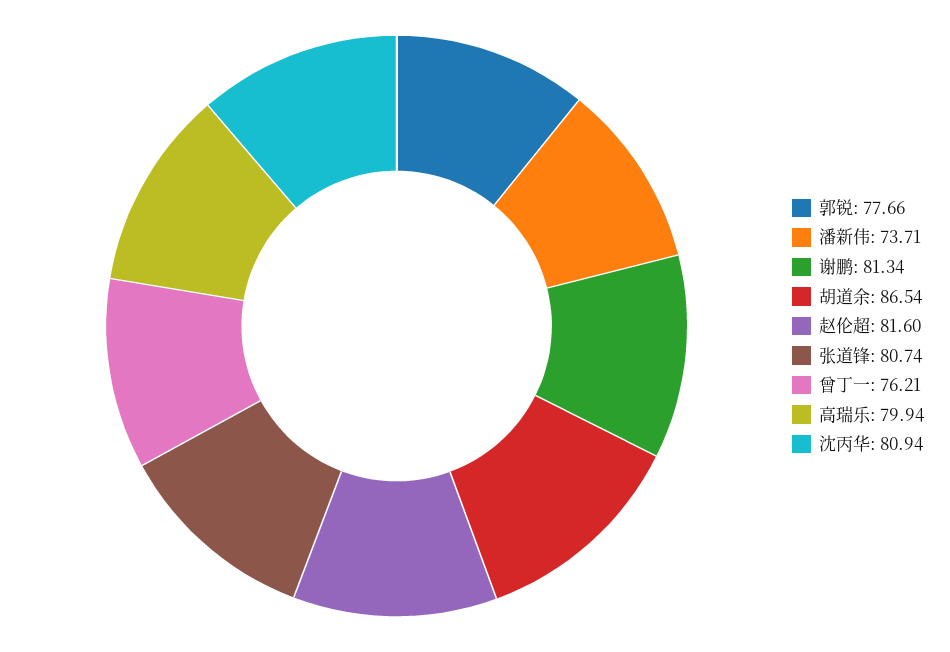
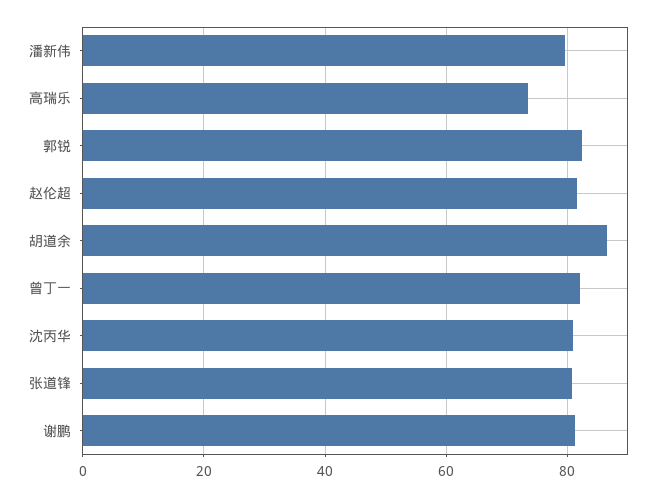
郭锐: 77.66 -> 82
潘新伟: 73.71 -> 80
曾丁一: 76.21 -> 82
高瑞乐: 79.94 -> 74

